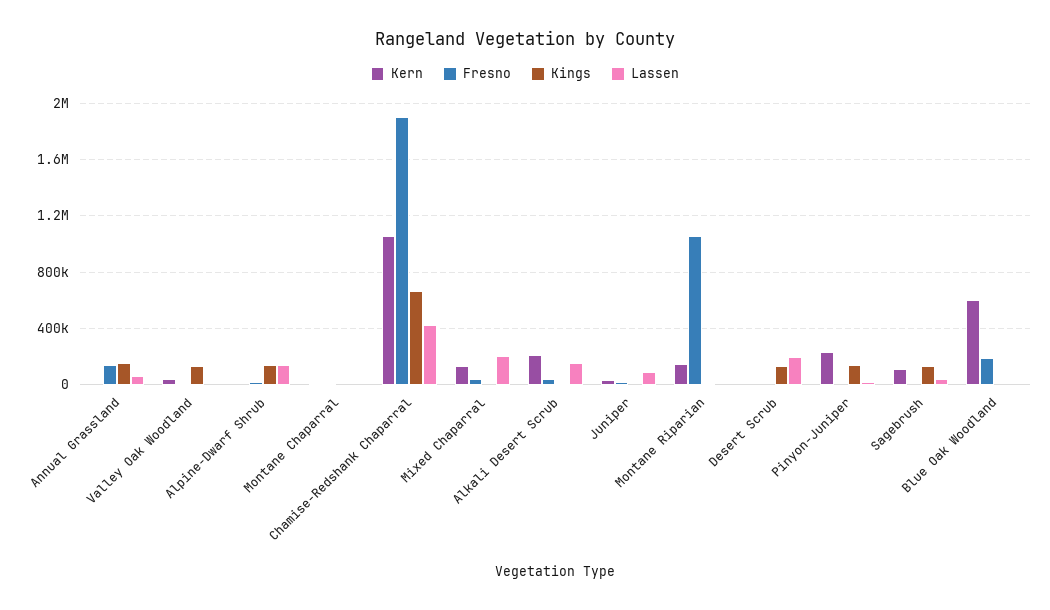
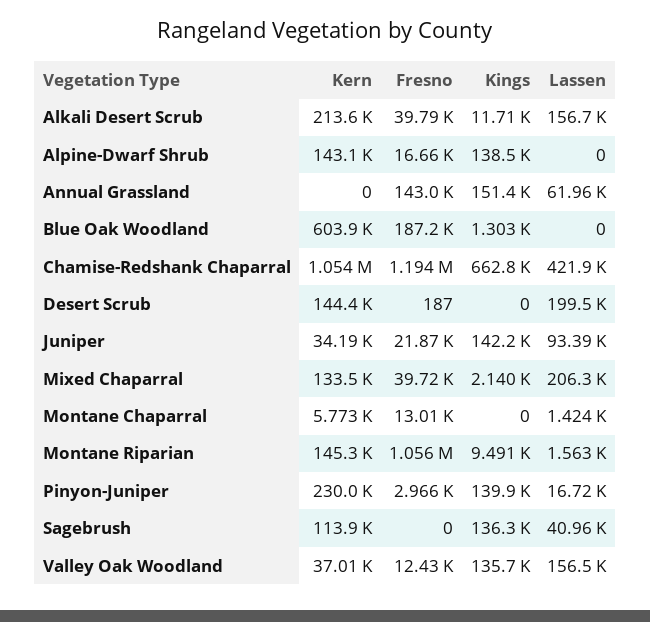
Lassen, Valley Oak Woodland: 0 -> 156500
Kern, Alpine-Dwarf Shrub: 0 -> 143100
Lassen, Alpine-Dwarf Shrub: 150000 -> 0
Fresno, Chamise-Redshank Chaparral: 1900000 -> 1194000
Kings, Juniper: 0 -> 142200
Kern, Desert Scrub: 0 -> 144400
Kings, Desert Scrub: 150000 -> 0

